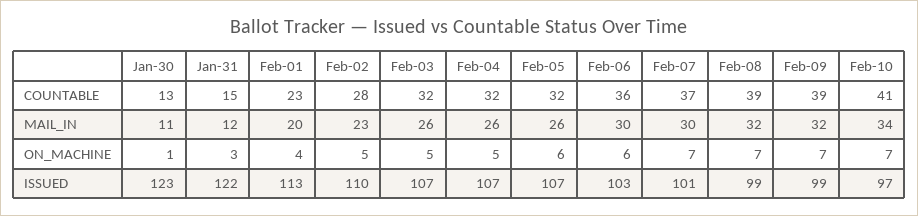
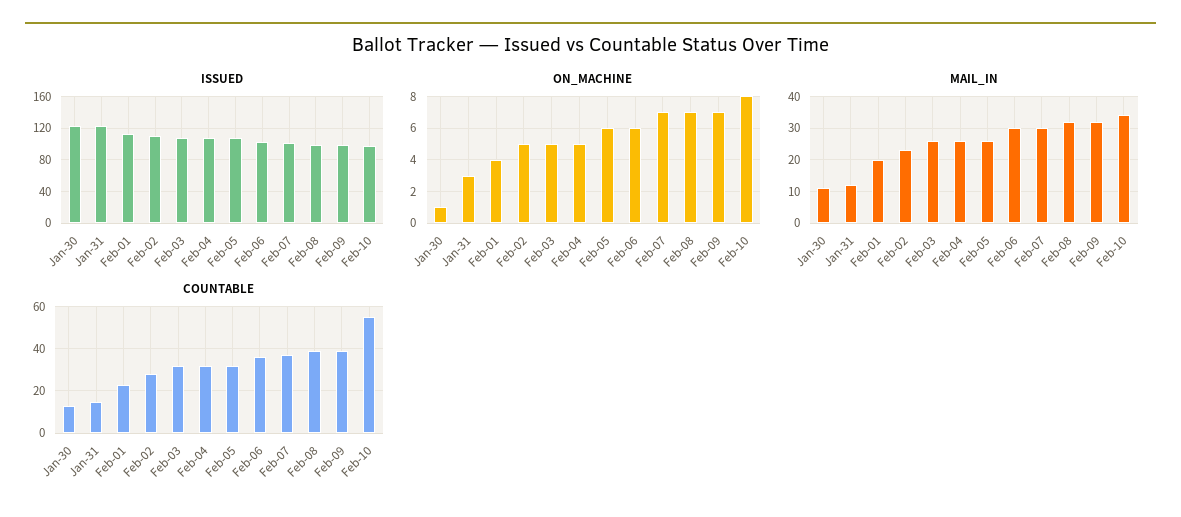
COUNTABLE, Feb-10: 41 -> 55
ON_MACHINE, Feb-10: 7 -> 8

